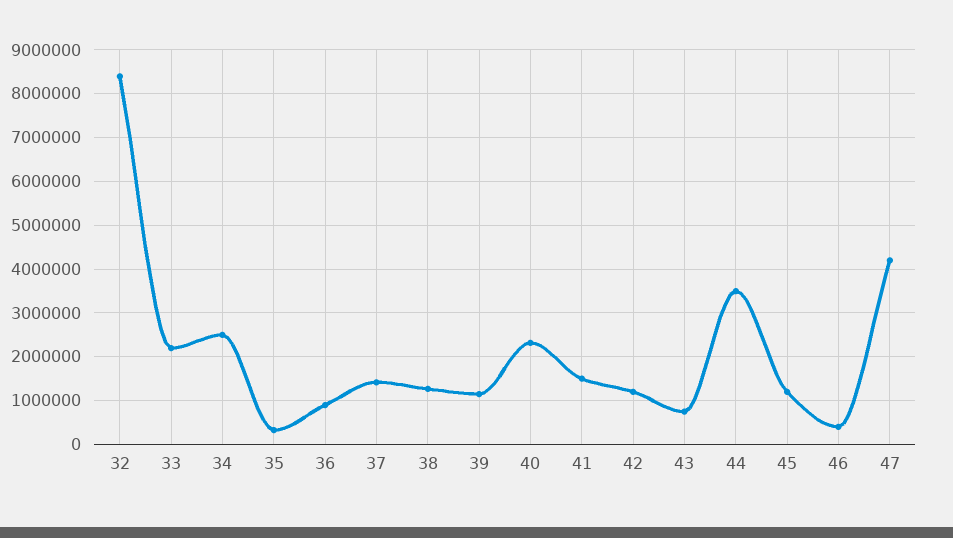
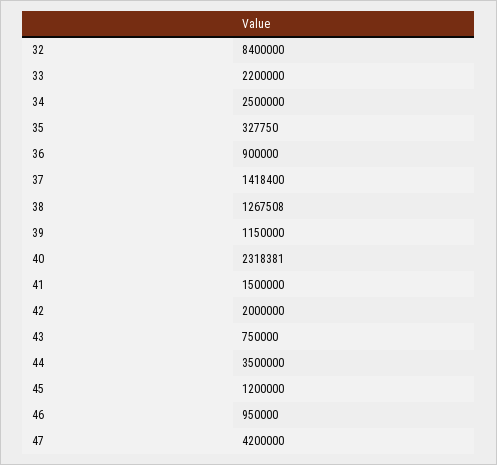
42: 1200000 -> 2000000
46: 400000 -> 950000

